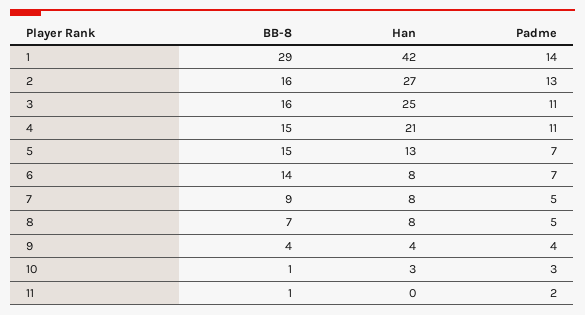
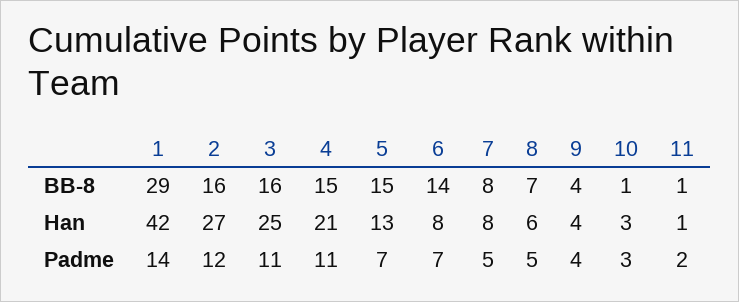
Padme, 2: 13 -> 12
BB-8, 7: 9 -> 8
Han, 8: 8 -> 6
Han, 11: 0 -> 1

